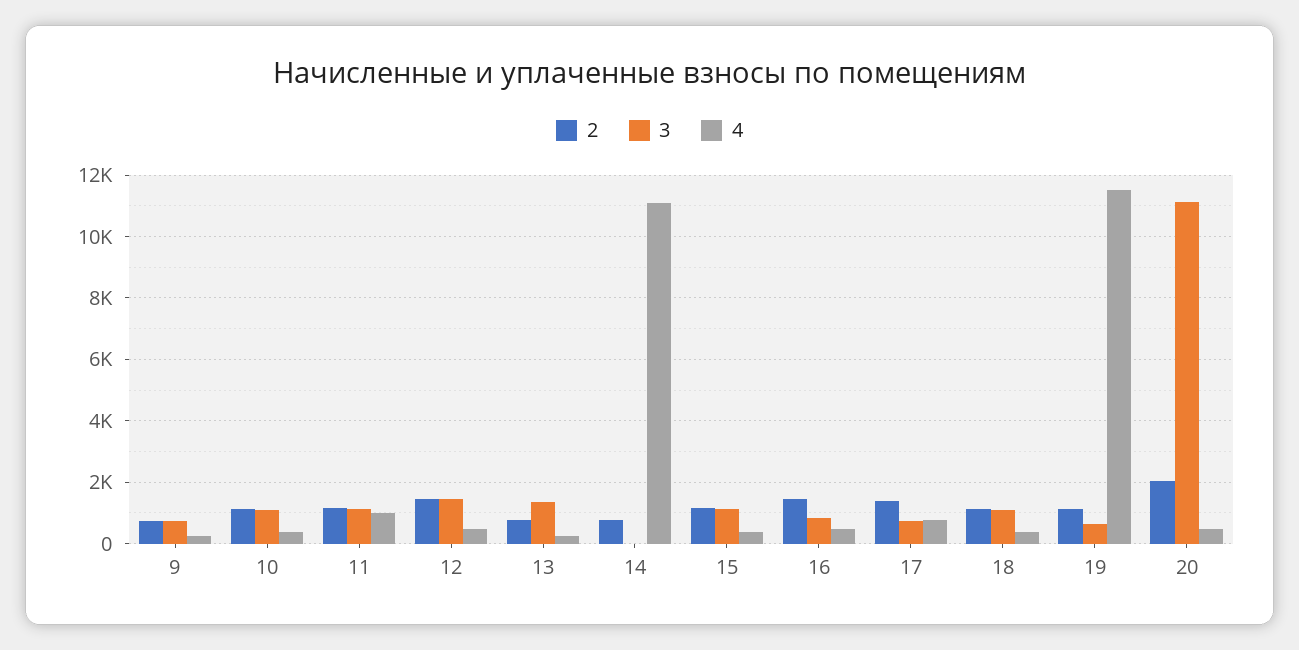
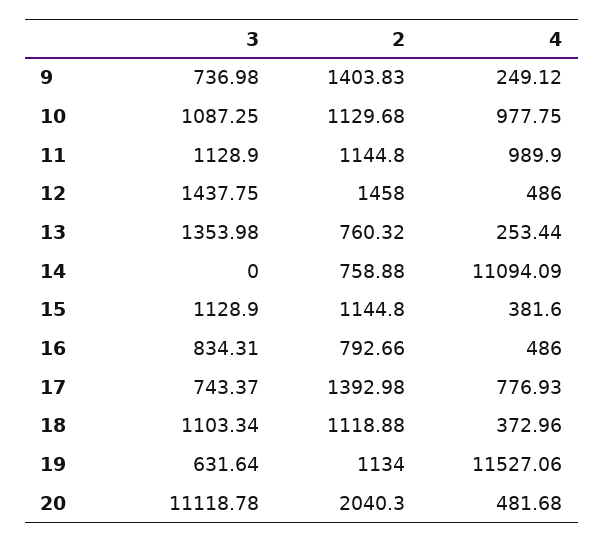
2, 9: 800 -> 1403.83
4, 10: 400 -> 977.75
2, 16: 1400 -> 792.66

